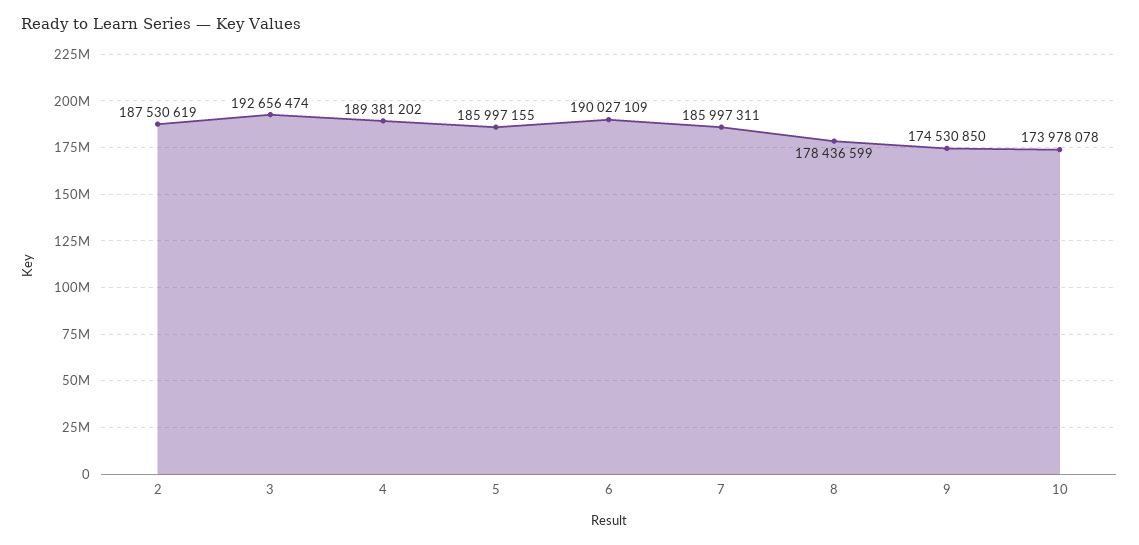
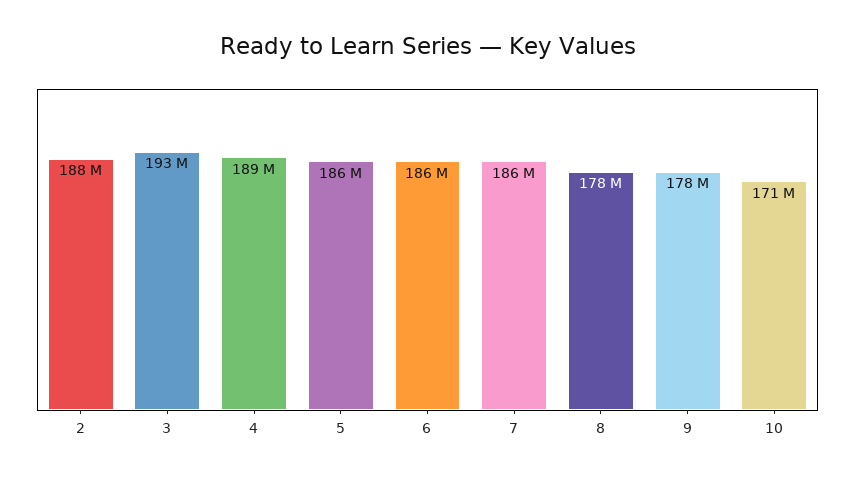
6: 190027109 -> 186000000
9: 174530850 -> 178000000
10: 173978078 -> 171000000

